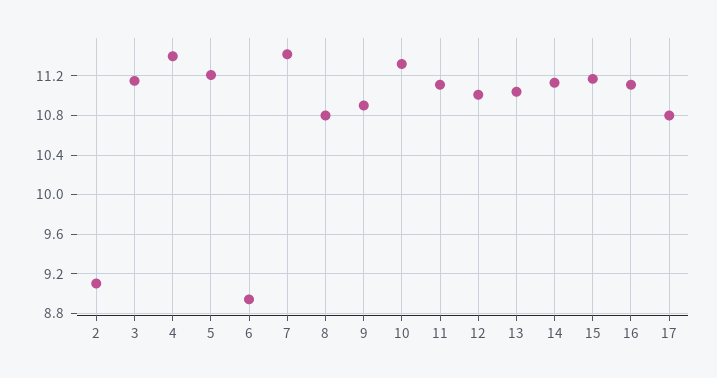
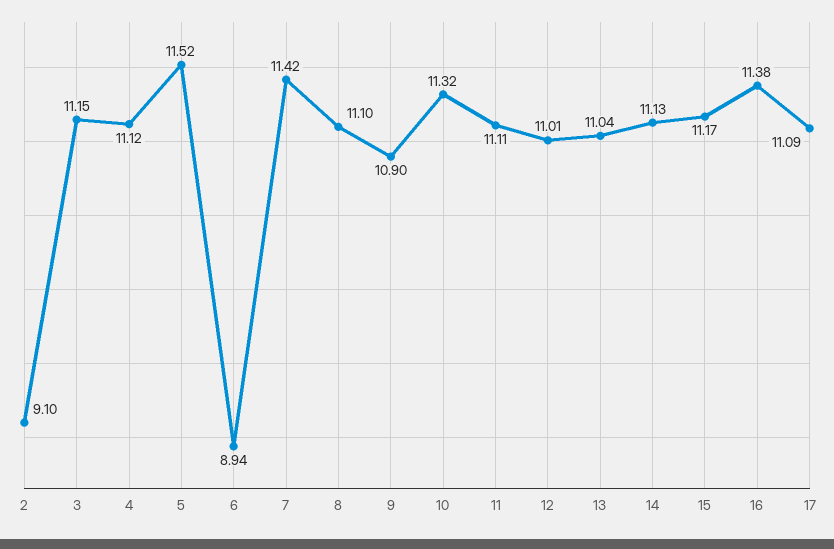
4: 11.4 -> 11.12
5: 11.2 -> 11.52
8: 10.8 -> 11.1
16: 11.1 -> 11.38
17: 10.8 -> 11.09

